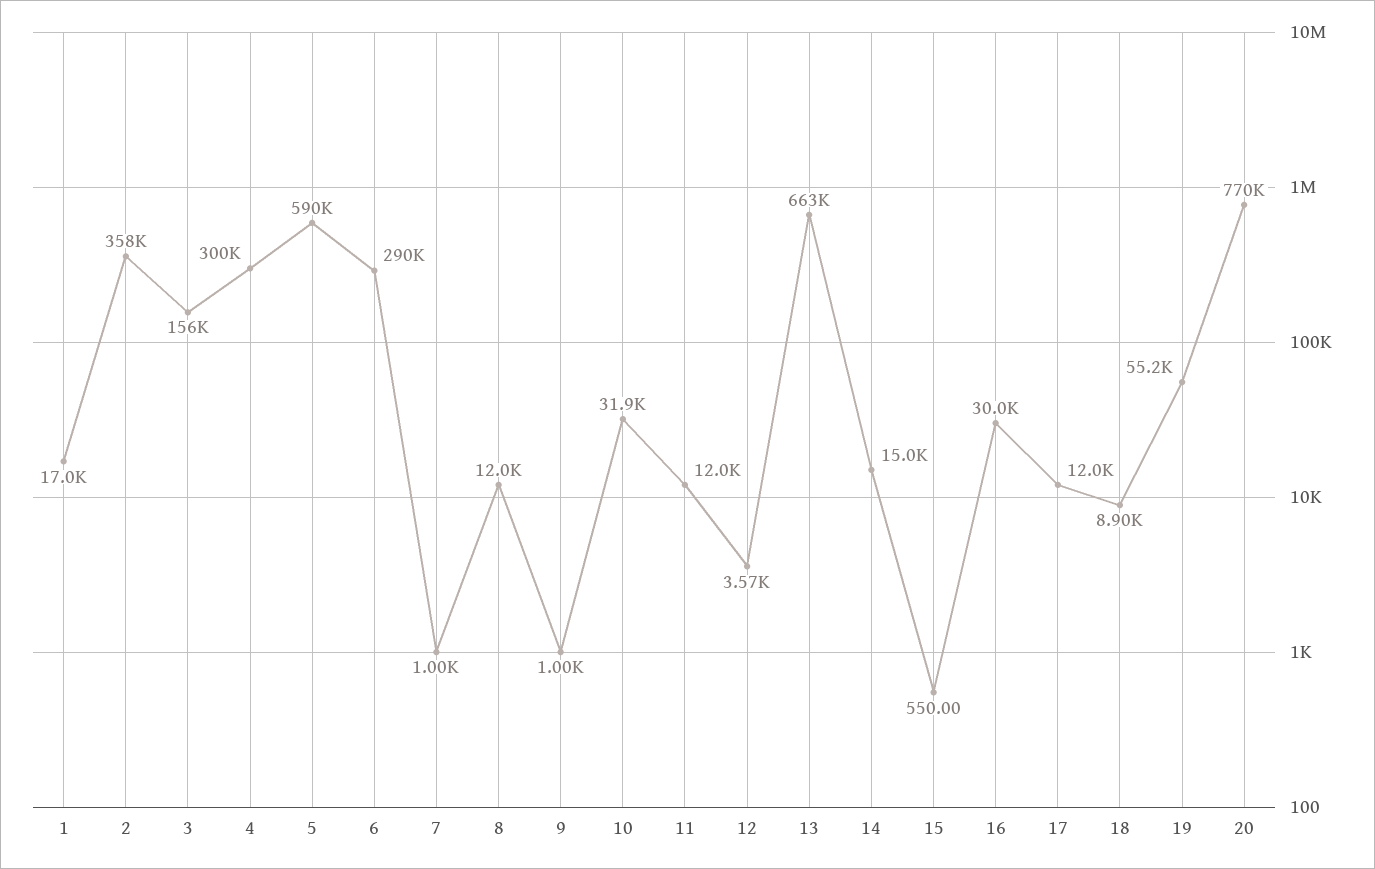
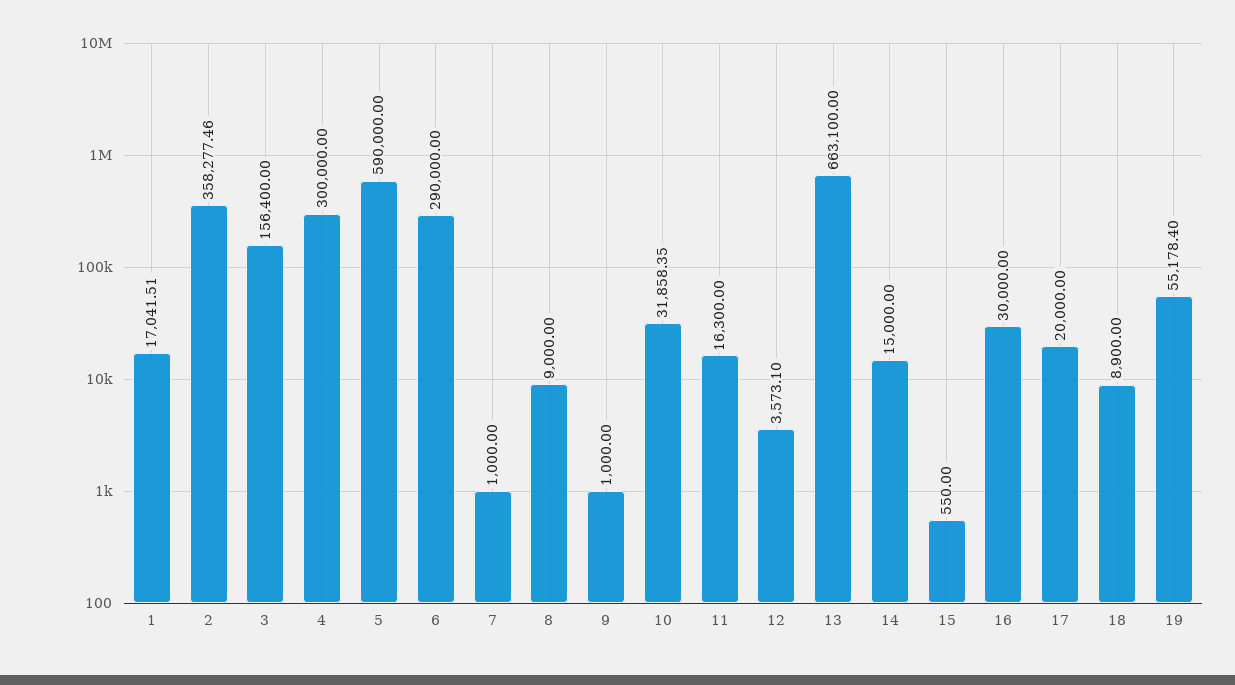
8: 12000 -> 9000
11: 12000 -> 16300
17: 12000 -> 20000
20: 770000 -> none

